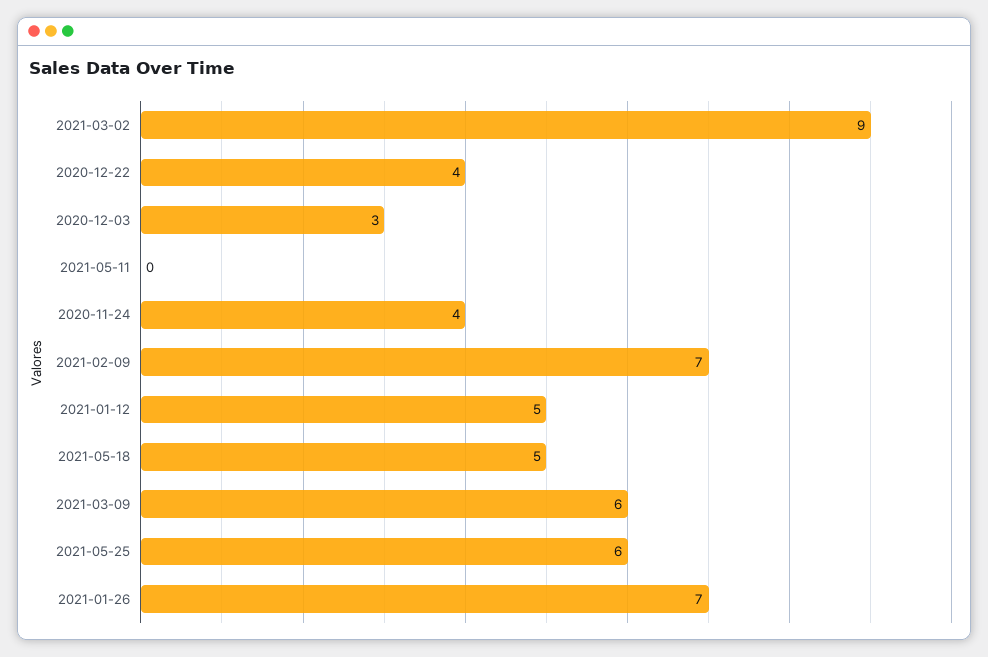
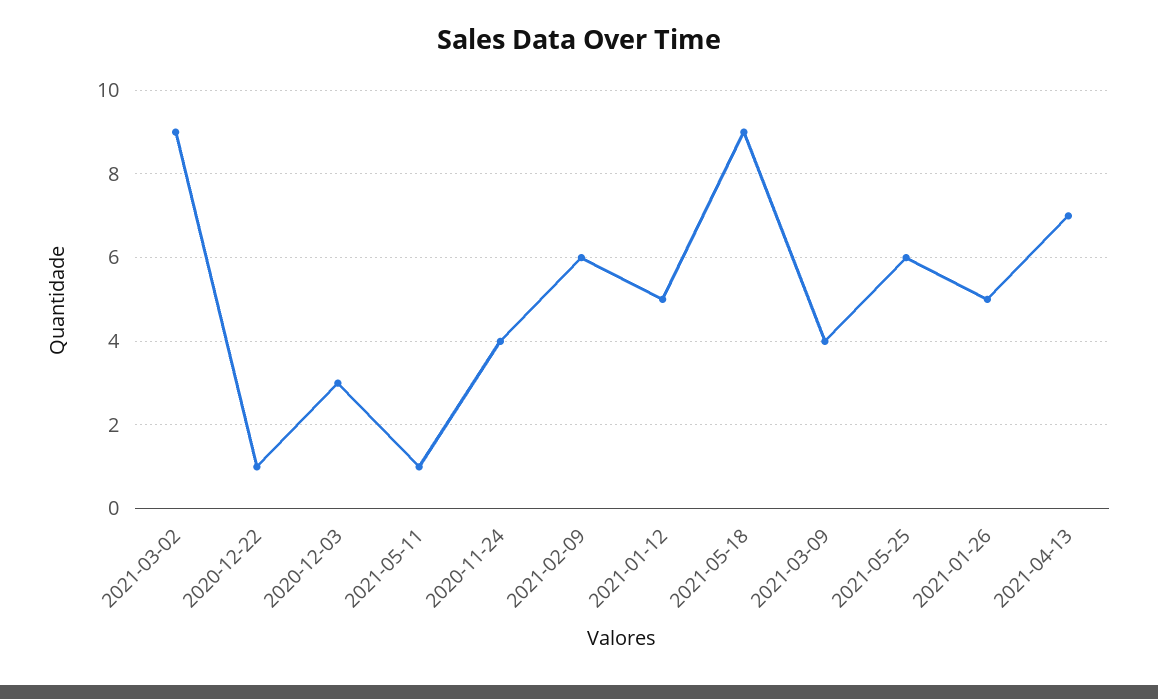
2020-12-22: 4 -> 1
2021-05-11: 0 -> 1
2021-02-09: 7 -> 6
2021-05-18: 5 -> 9
2021-03-09: 6 -> 4
2021-01-26: 7 -> 5
2021-04-13: none -> 7

